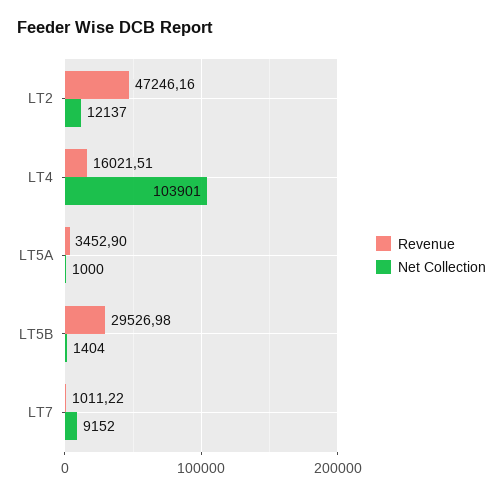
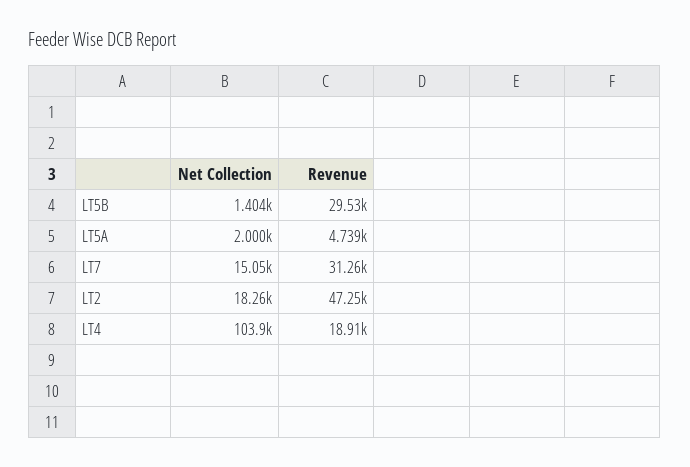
Net Collection, LT2: 12137 -> 18260
Revenue, LT4: 16021.51 -> 18910
Revenue, LT5A: 3452.9 -> 4739
Net Collection, LT5A: 1000 -> 2000
Revenue, LT7: 1011.22 -> 31260
Net Collection, LT7: 9152 -> 15050

